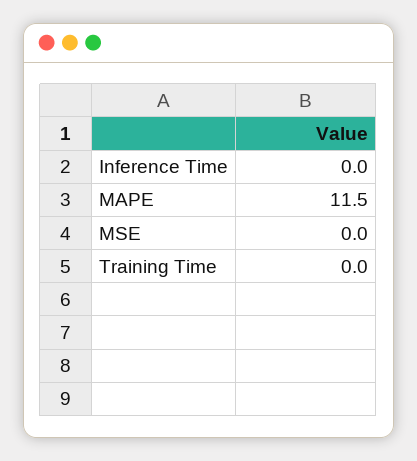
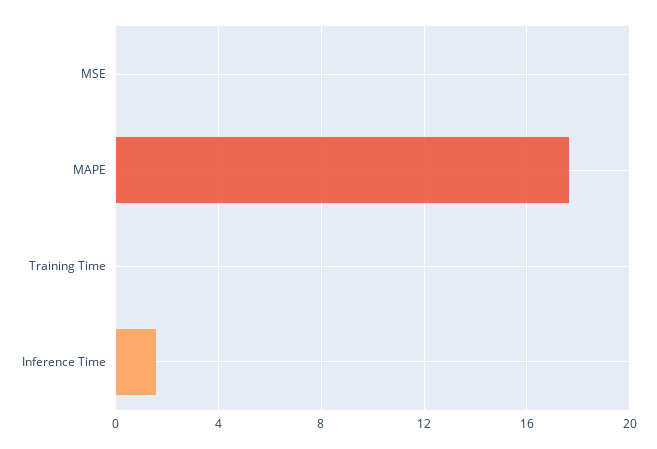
Inference Time: 0 -> 1.5
MAPE: 11.5 -> 17.5

